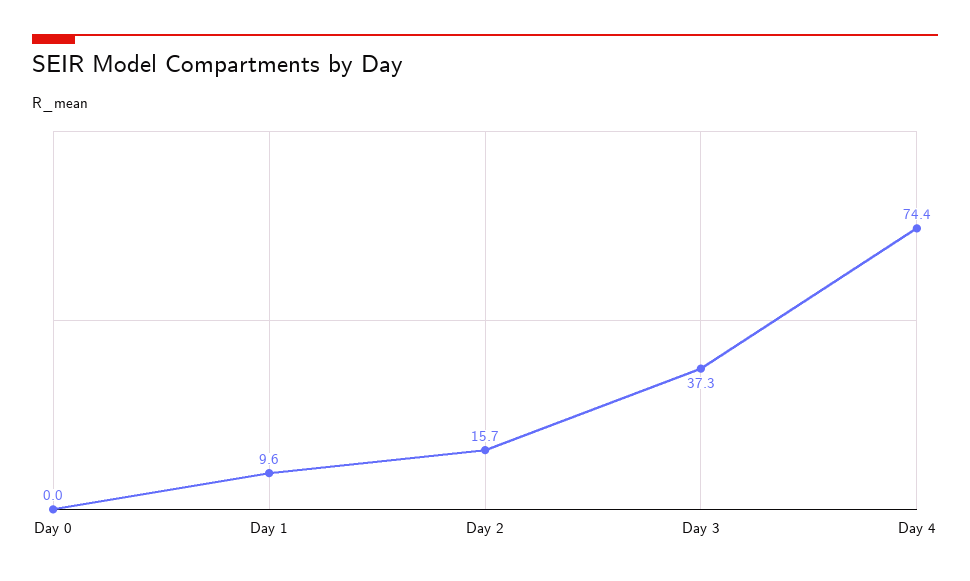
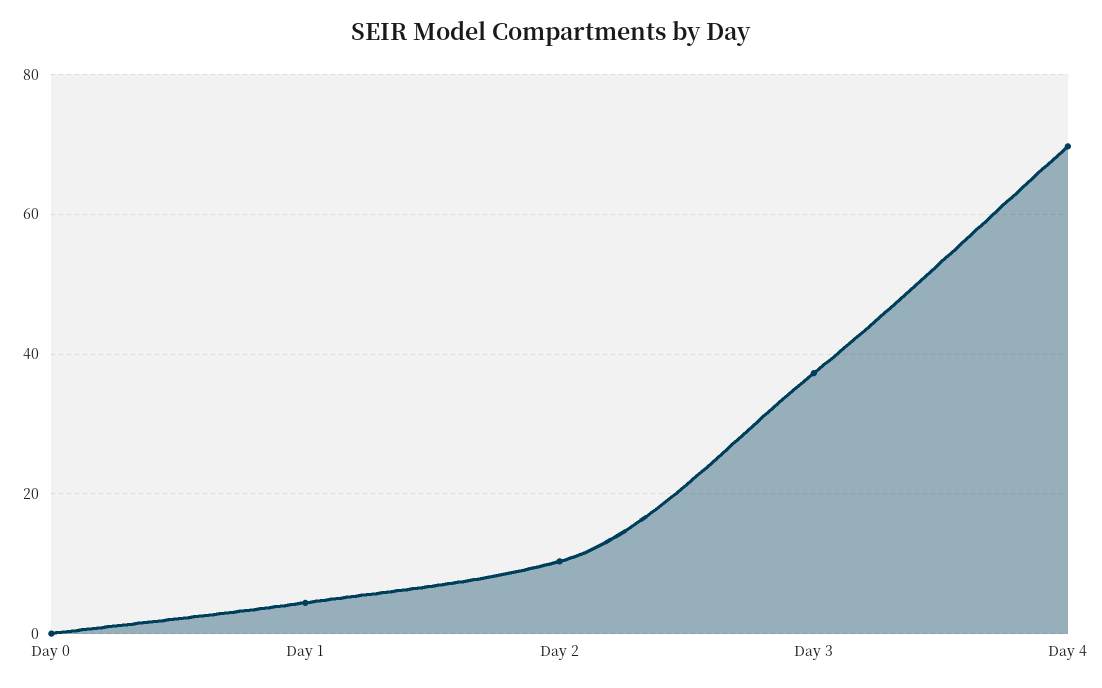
Day 1: 9.6 -> 4
Day 2: 15.7 -> 10
Day 4: 74.4 -> 70

